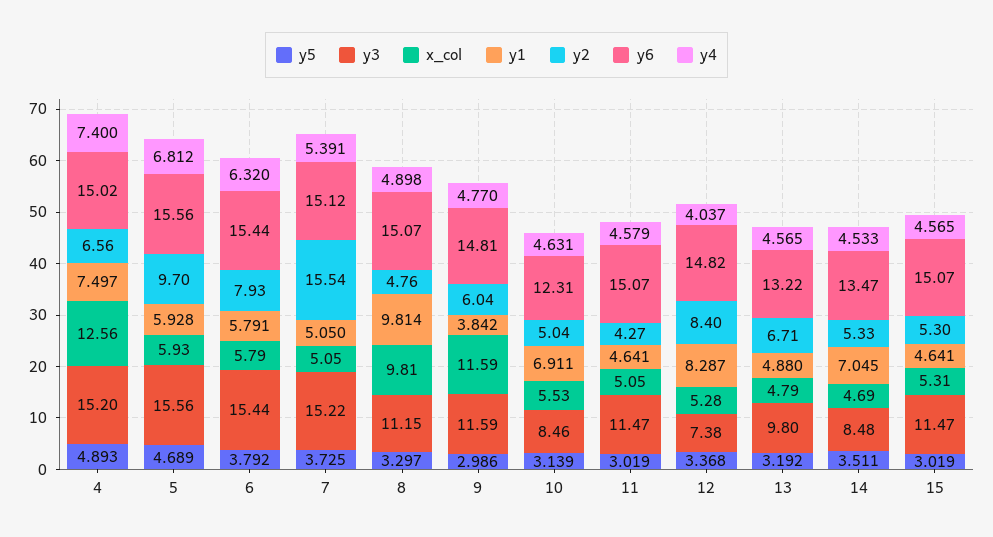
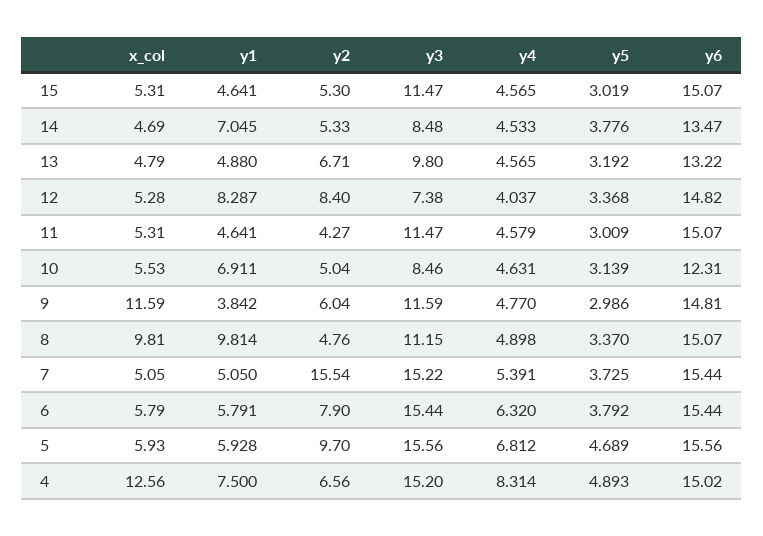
y1, 4: 7.497 -> 7.5
y4, 4: 7.4 -> 8.314
y2, 6: 7.93 -> 7.9
y6, 7: 15.12 -> 15.44
y5, 8: 3.297 -> 3.37
y5, 11: 3.019 -> 3.009
x_col, 11: 5.05 -> 5.31
y5, 14: 3.511 -> 3.776

